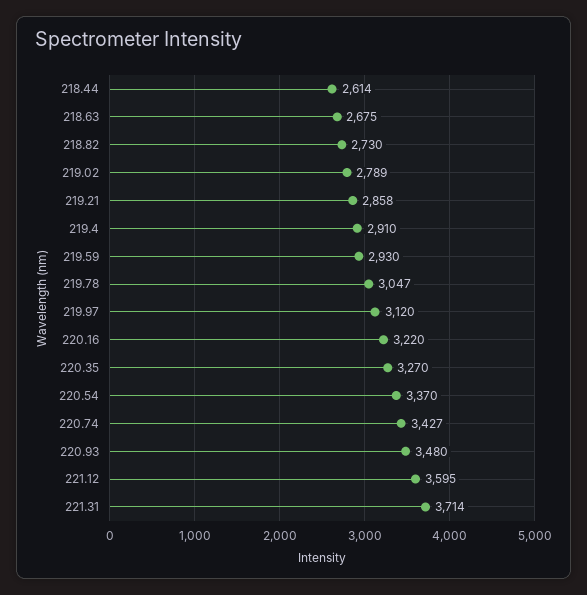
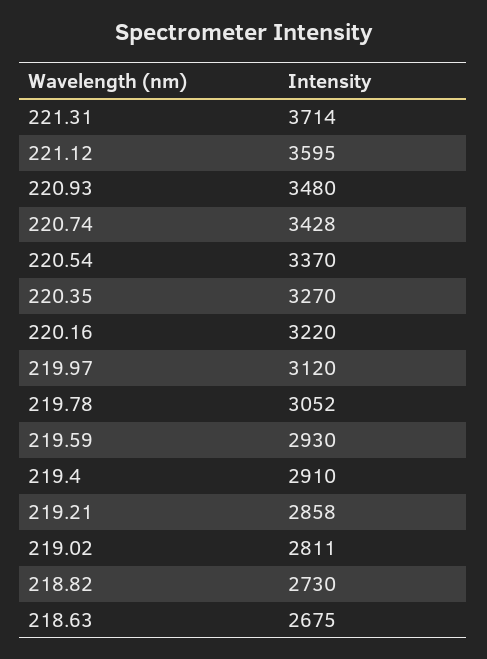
218.44: 2614 -> none
219.02: 2789 -> 2811
219.78: 3047 -> 3052
220.74: 3427 -> 3428

